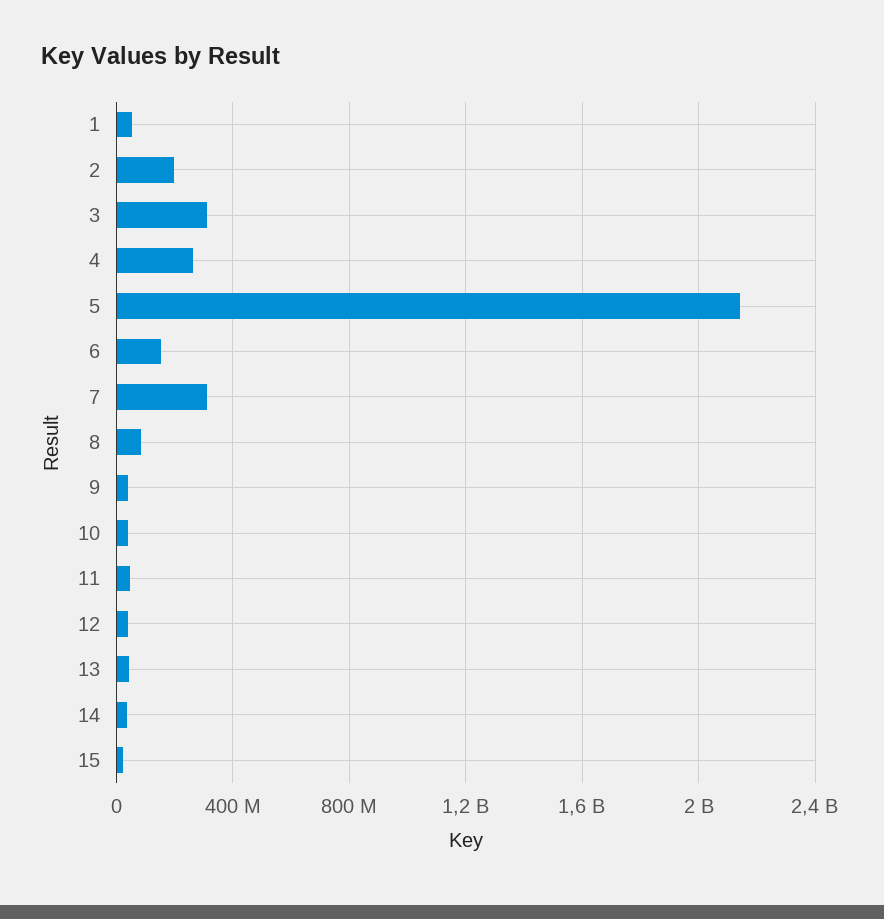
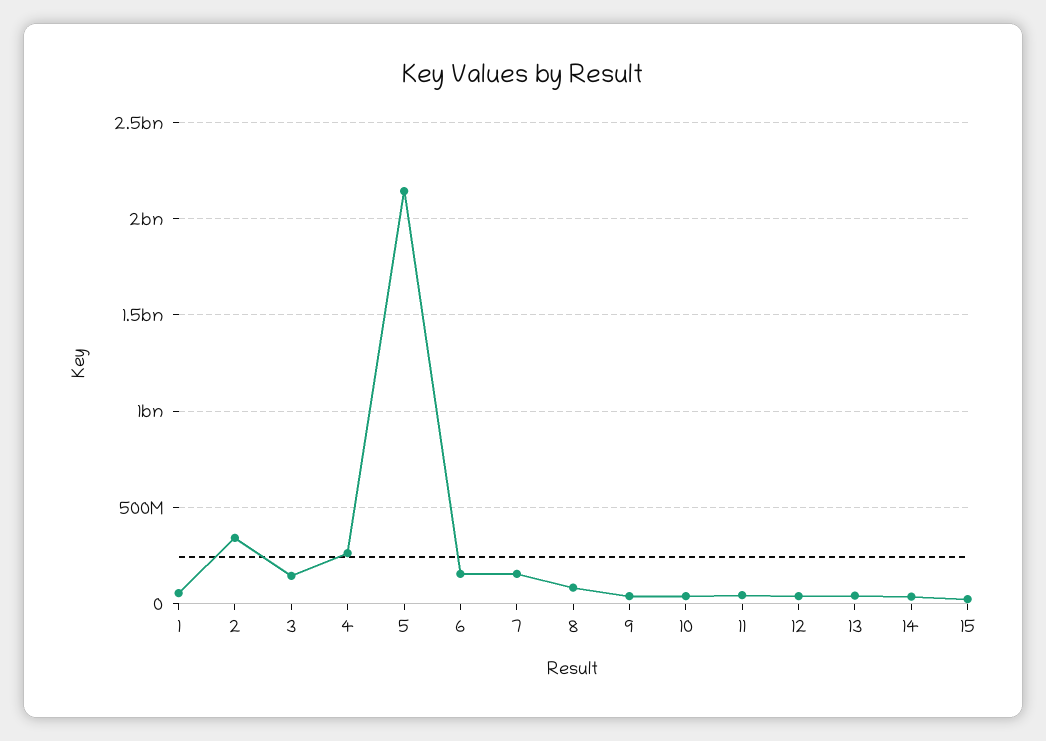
2: 200000000 -> 350000000
3: 300000000 -> 150000000
7: 300000000 -> 150000000

